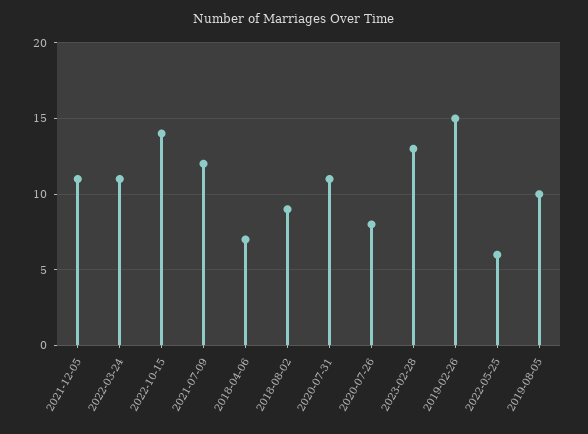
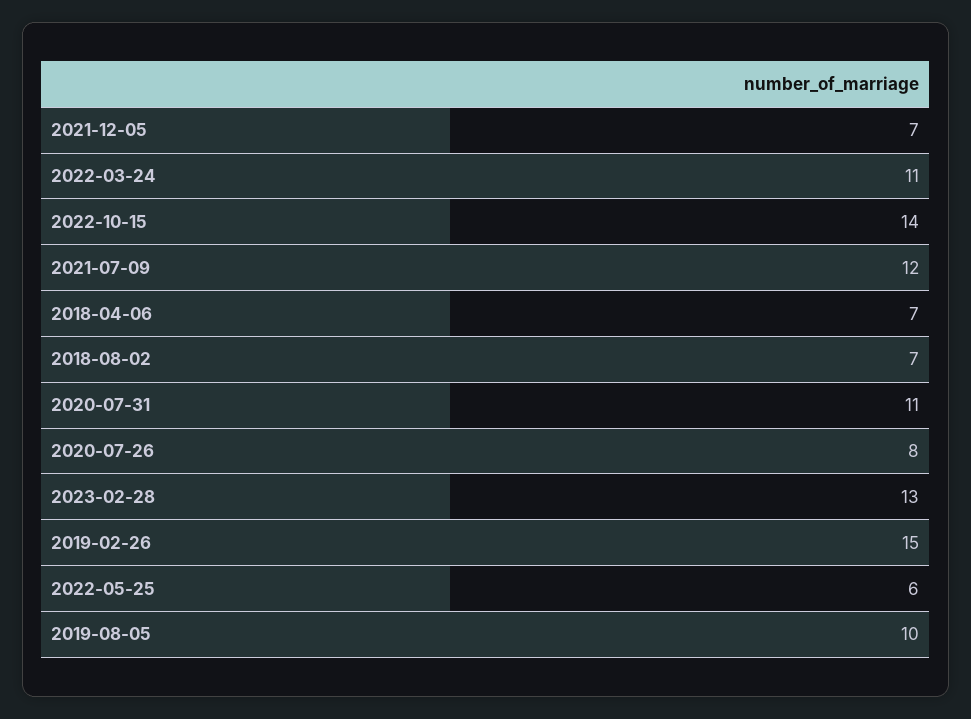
2021-12-05: 11 -> 7
2018-08-02: 9 -> 7

